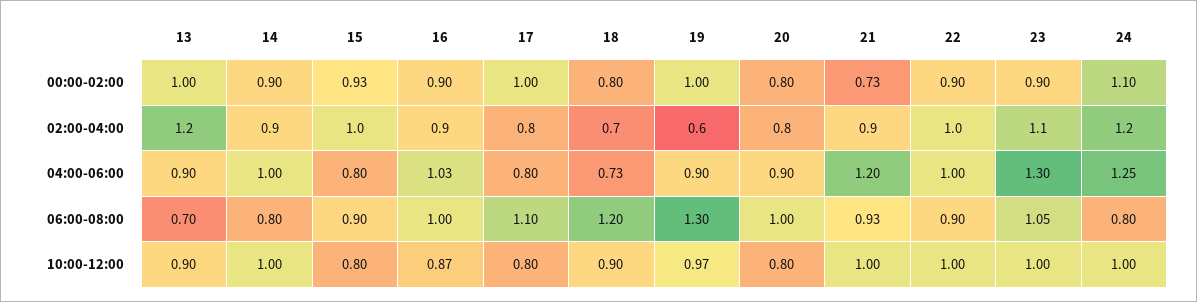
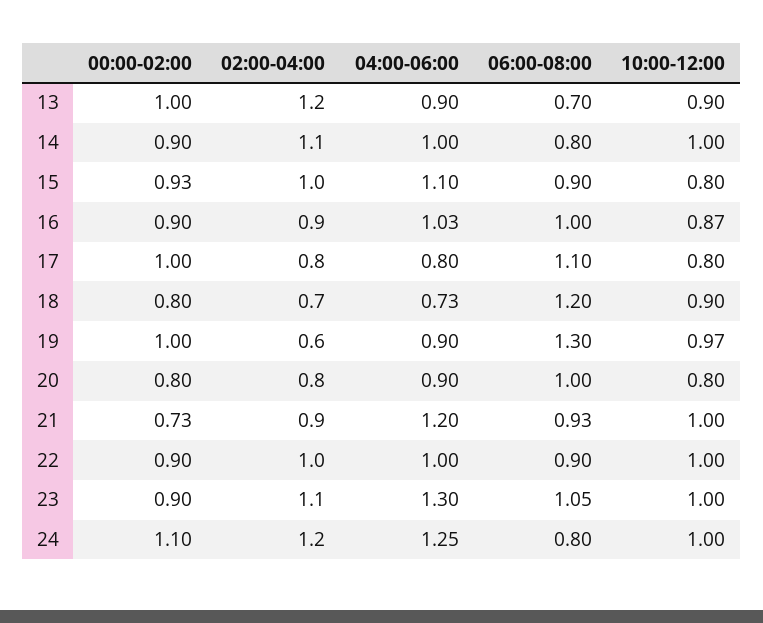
14, 02:00-04:00: 0.9 -> 1.1
15, 04:00-06:00: 0.8 -> 1.1

